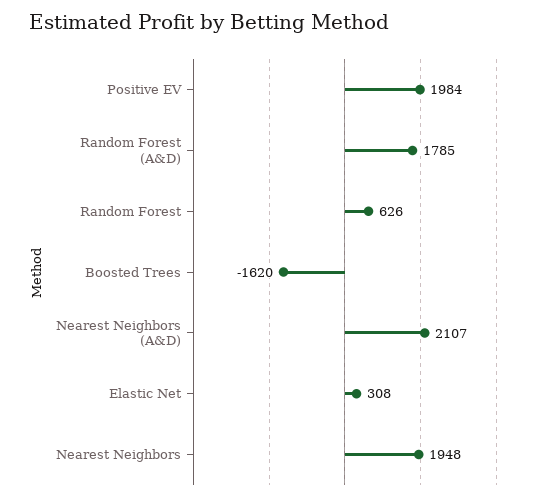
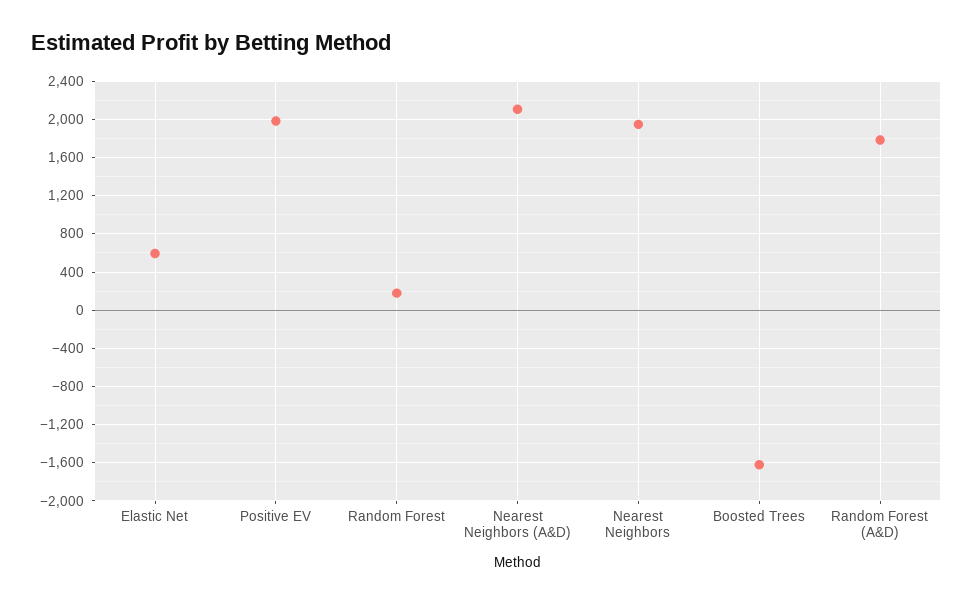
Random Forest: 626 -> 200
Elastic Net: 308 -> 600

